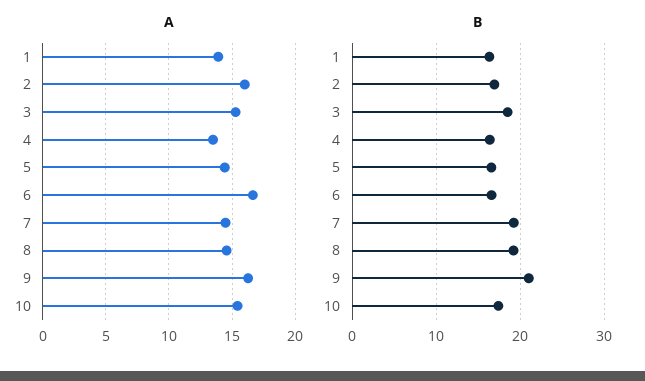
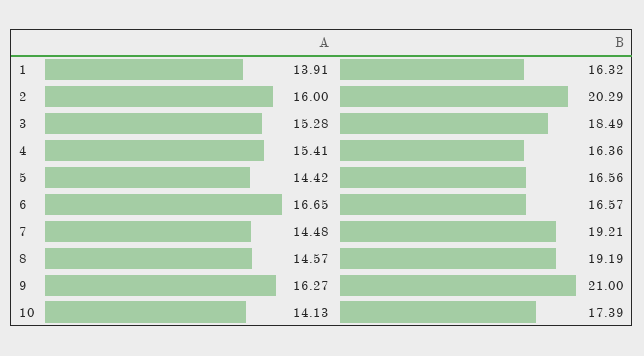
A, 4: 13.5 -> 15.41
A, 10: 15.5 -> 14.13
B, 2: 17 -> 20.29

